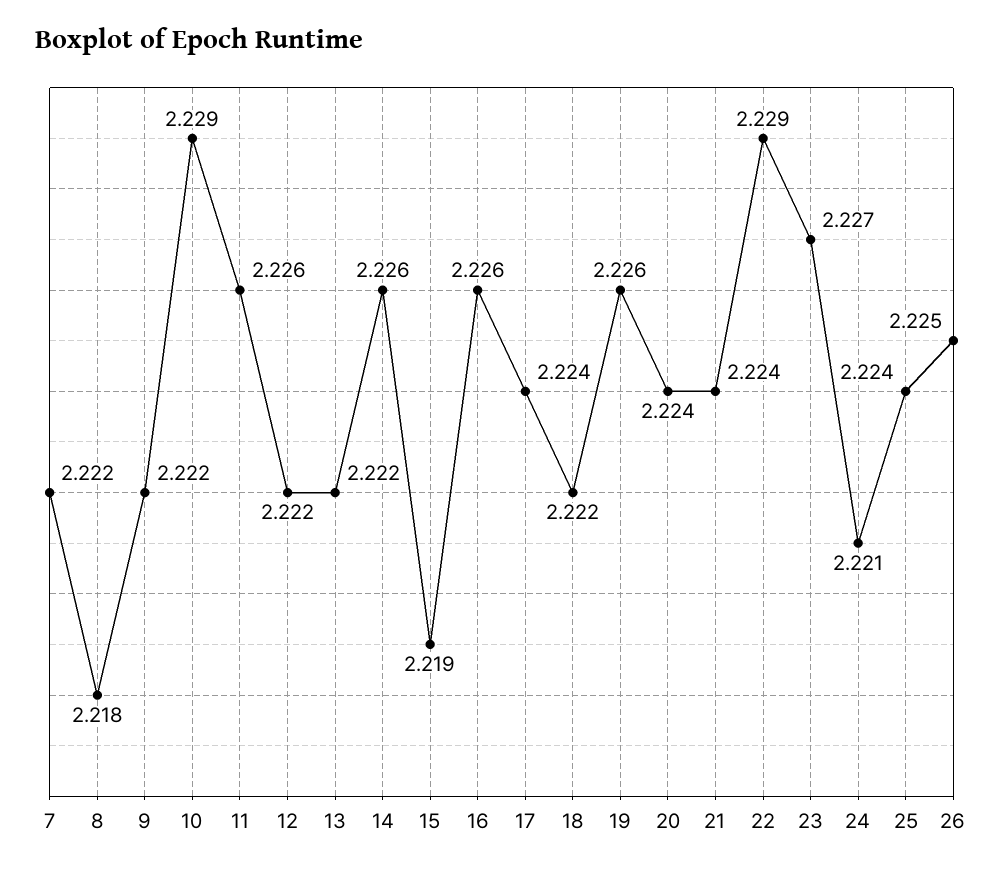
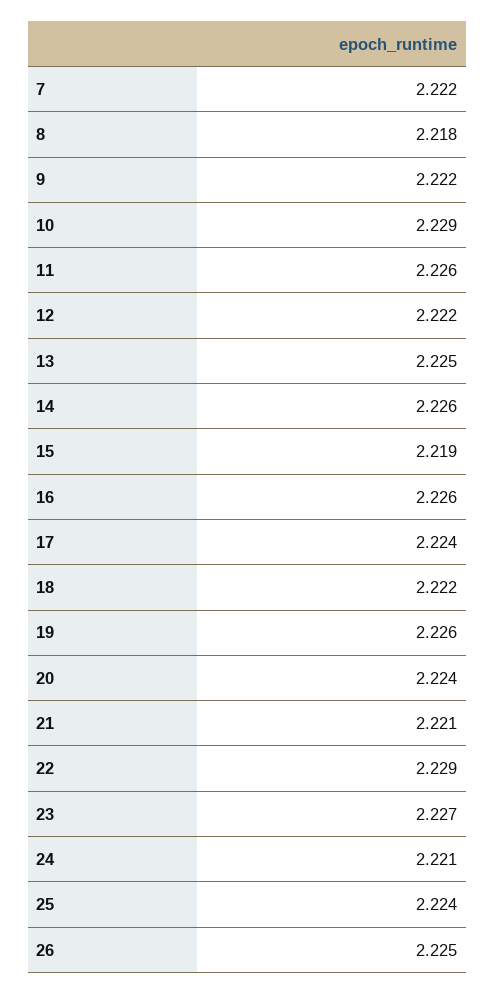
13: 2.222 -> 2.225
21: 2.224 -> 2.221

